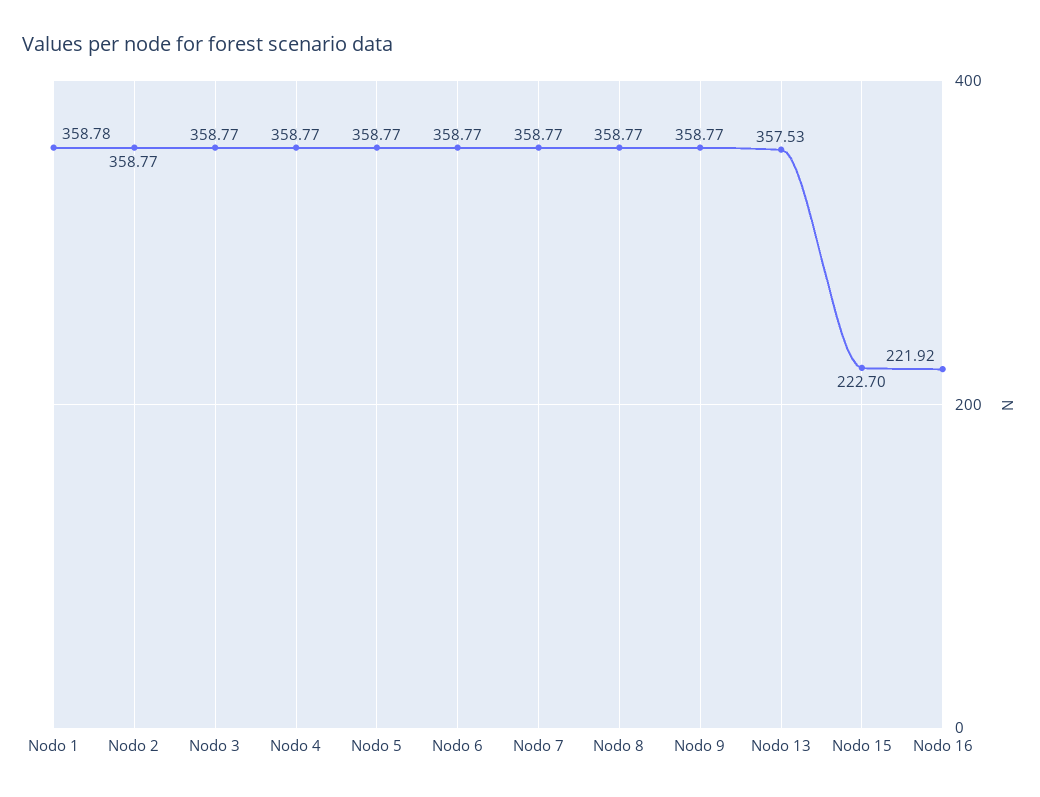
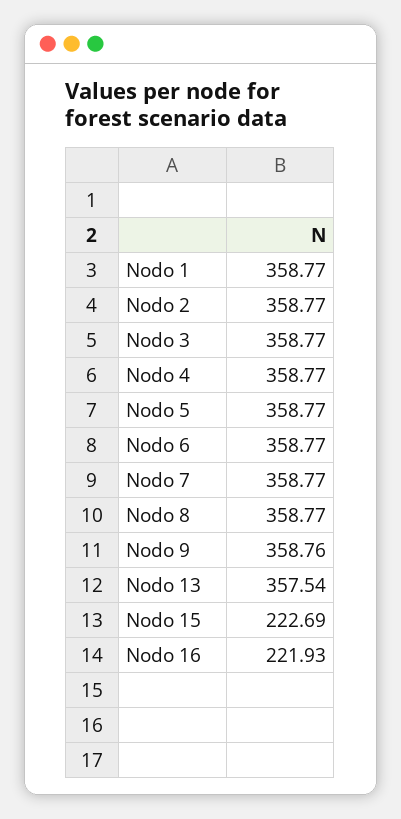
Nodo 1: 358.78 -> 358.77
Nodo 9: 358.77 -> 358.76
Nodo 13: 357.53 -> 357.54
Nodo 15: 222.7 -> 222.69
Nodo 16: 221.92 -> 221.93

